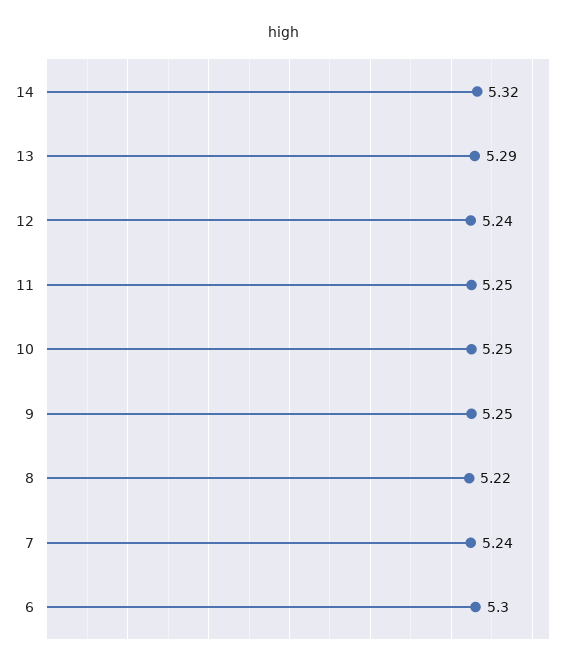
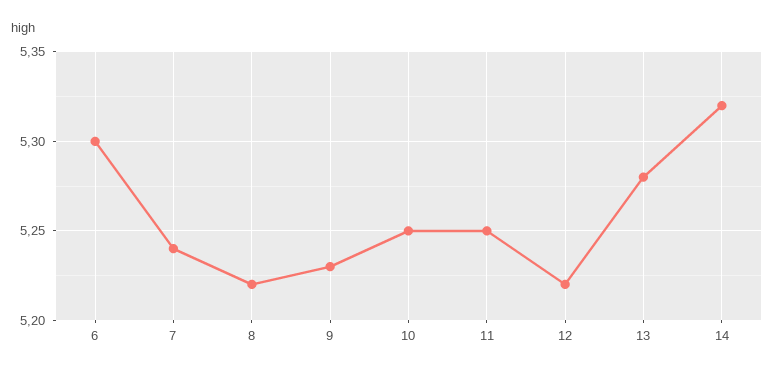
13: 5.29 -> 5.28
12: 5.24 -> 5.22
9: 5.25 -> 5.23

